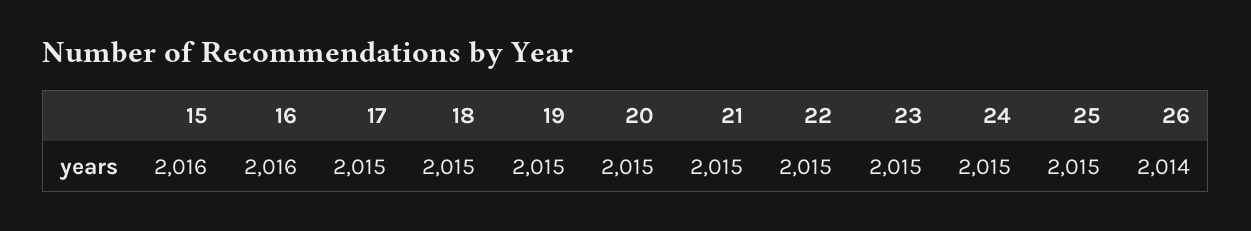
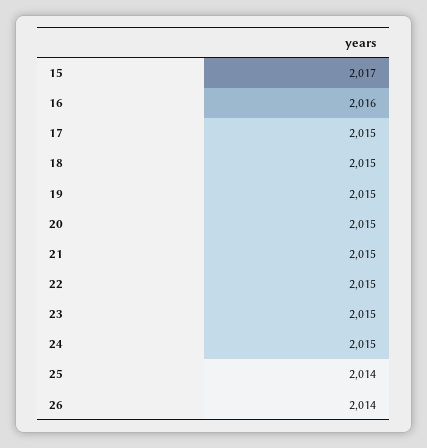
15: 2016 -> 2017
25: 2015 -> 2014

